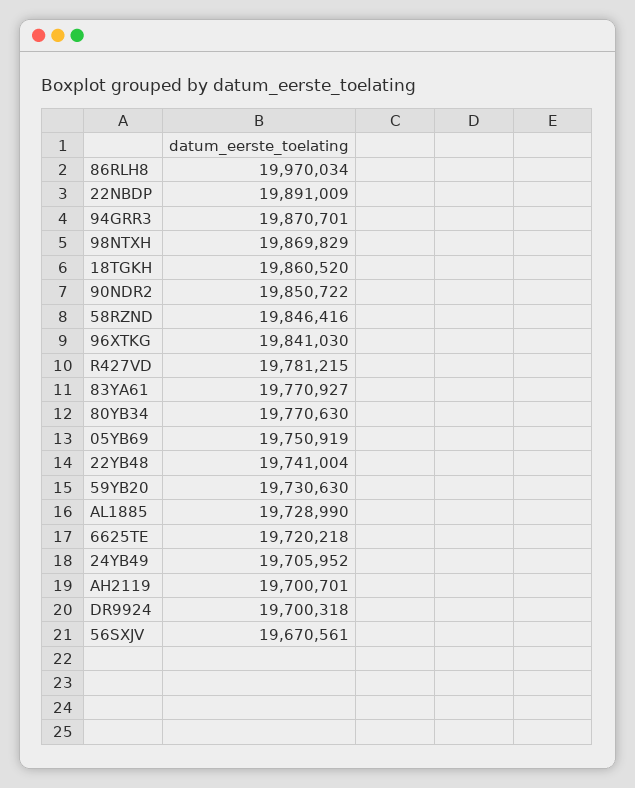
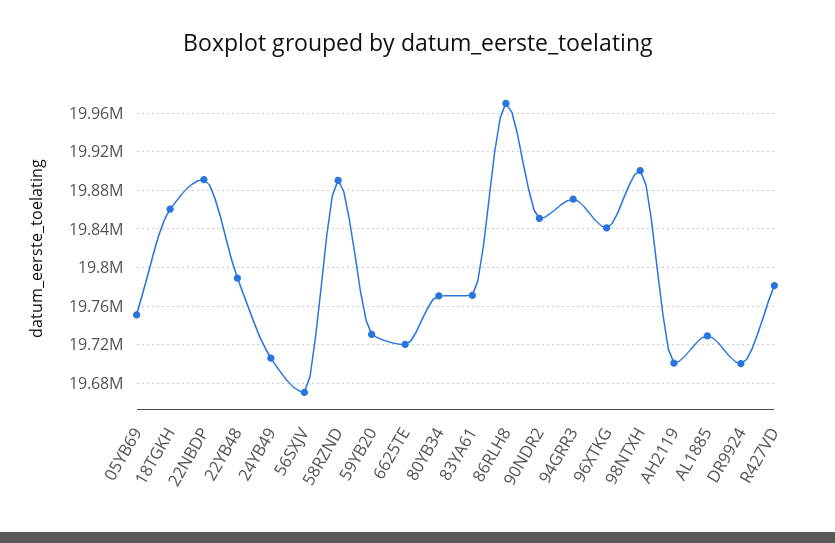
98NTXH: 19869829 -> 19900000
58RZND: 19846416 -> 19890000
22YB48: 19741004 -> 19790000

